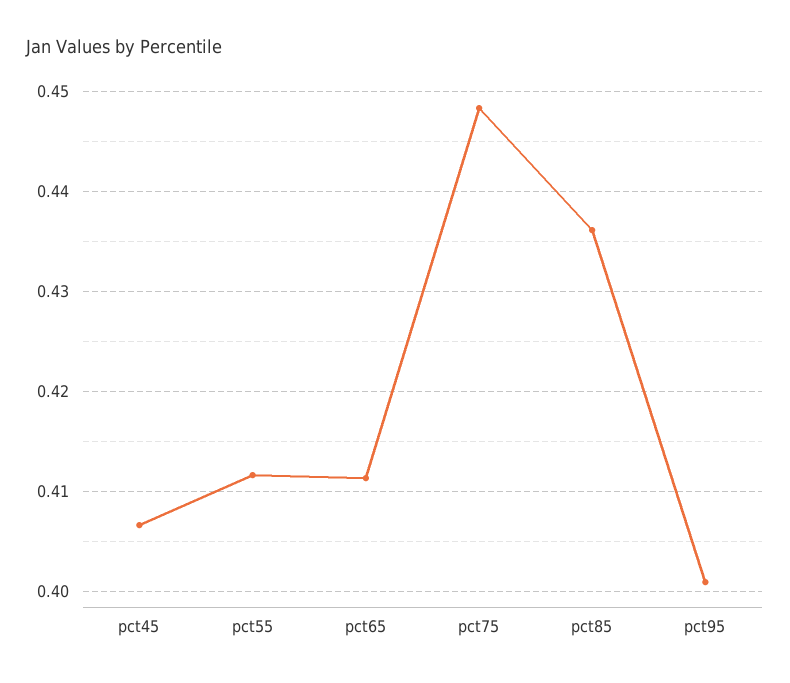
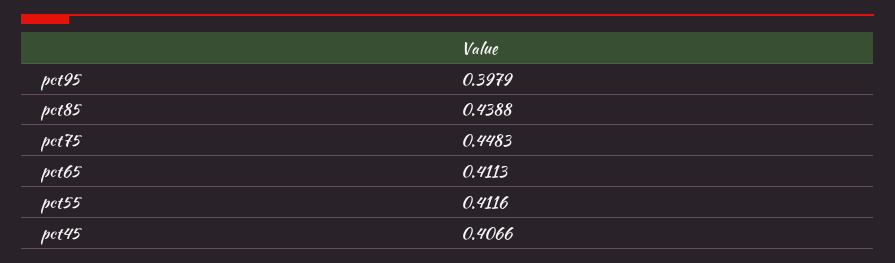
pct85: 0.436 -> 0.4388
pct95: 0.401 -> 0.3979

